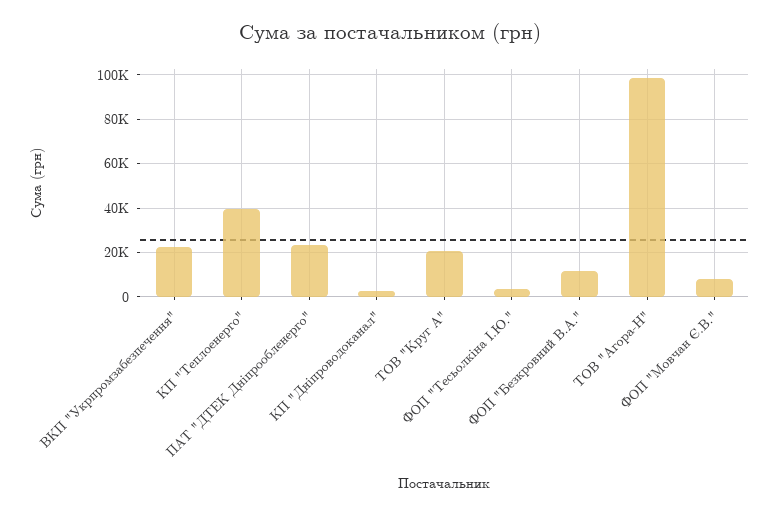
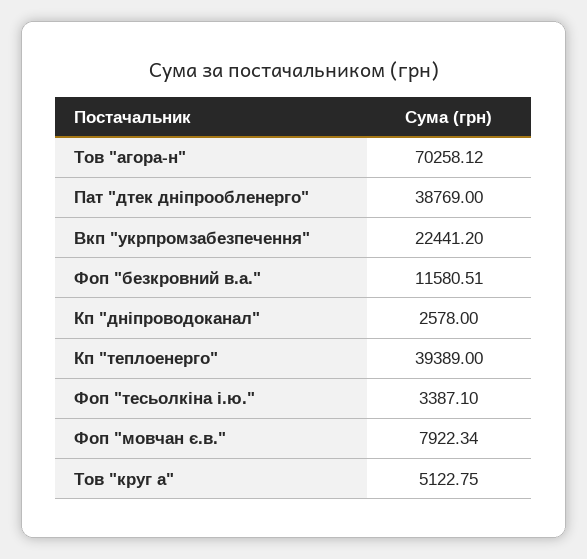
ПАТ "ДТЕК Дніпрообленерго": 25000 -> 38769
ТОВ "Круг А": 20000 -> 5122.75
ТОВ "Агора-Н": 100000 -> 70258.12

